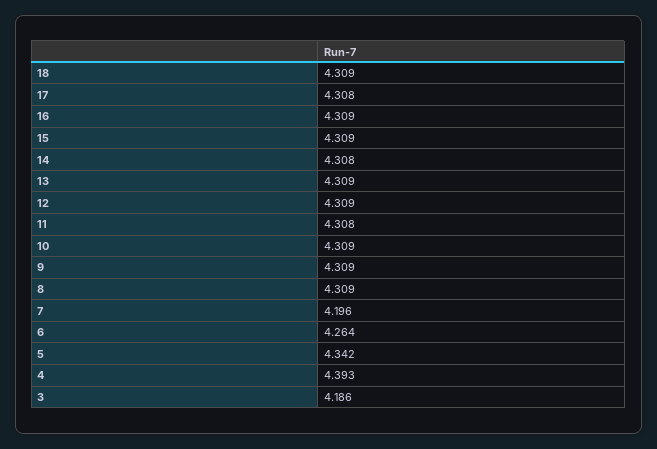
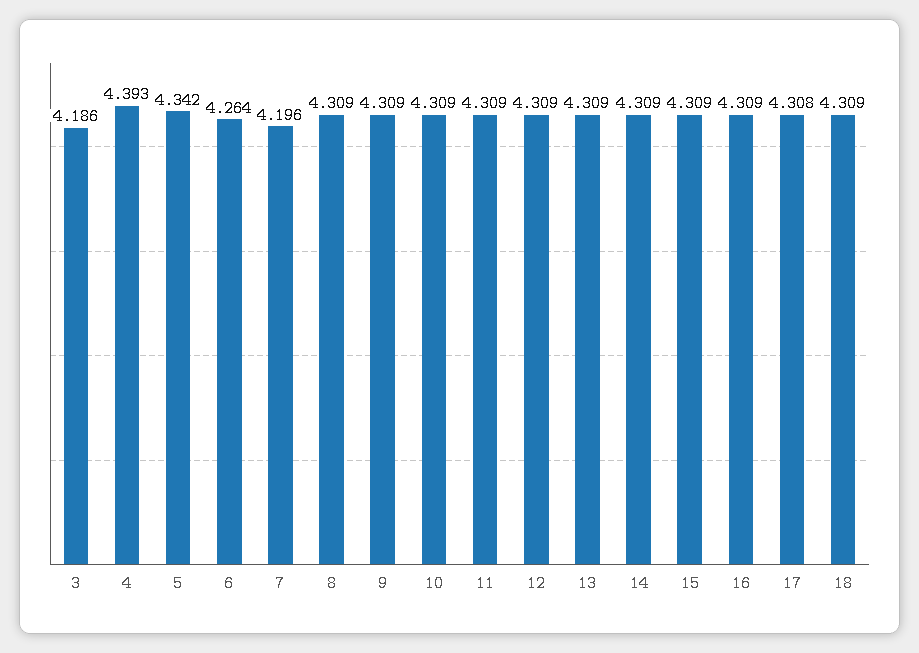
14: 4.308 -> 4.309
11: 4.308 -> 4.309

